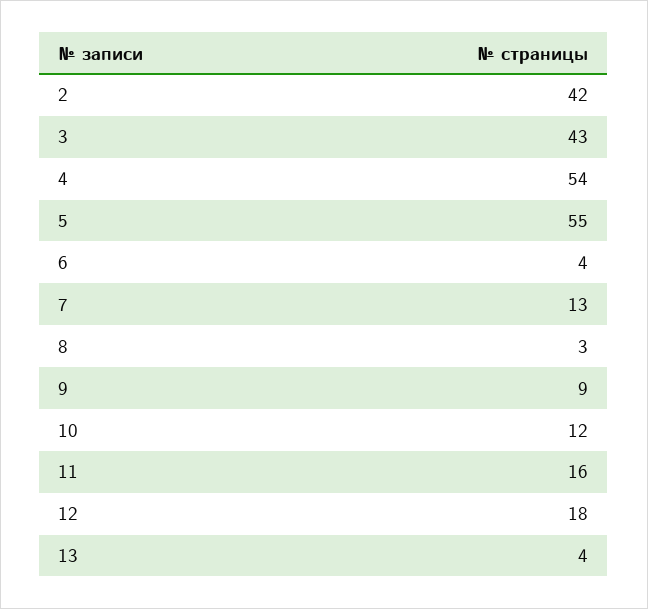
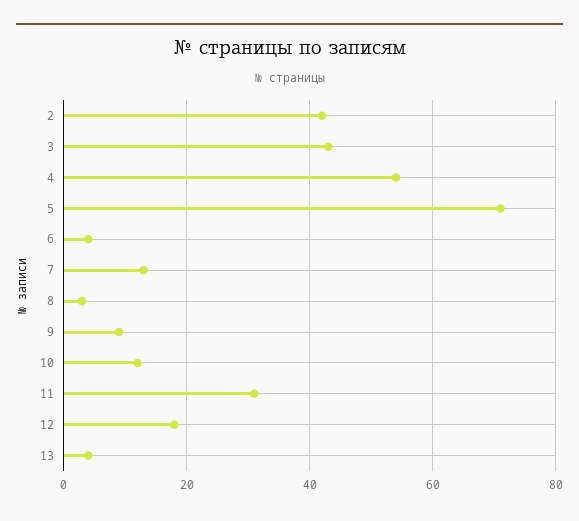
5: 55 -> 70
11: 16 -> 30

